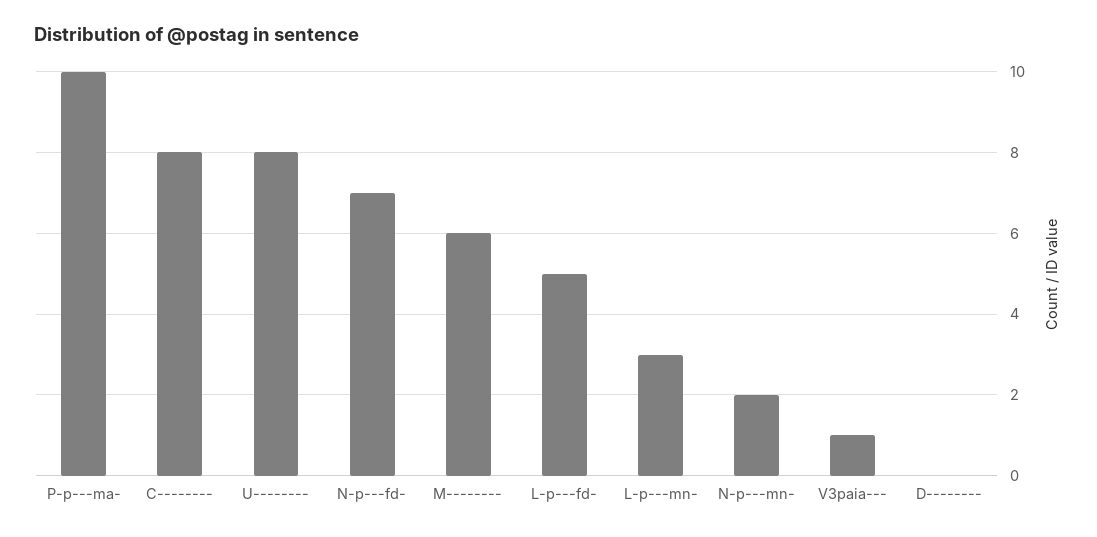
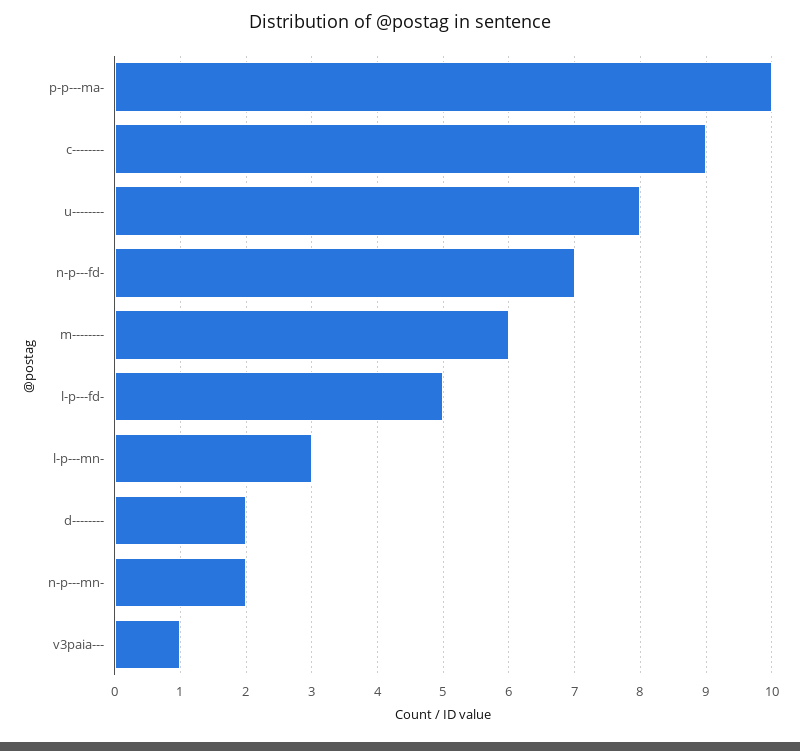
C--------: 8 -> 9
D--------: 0 -> 2

